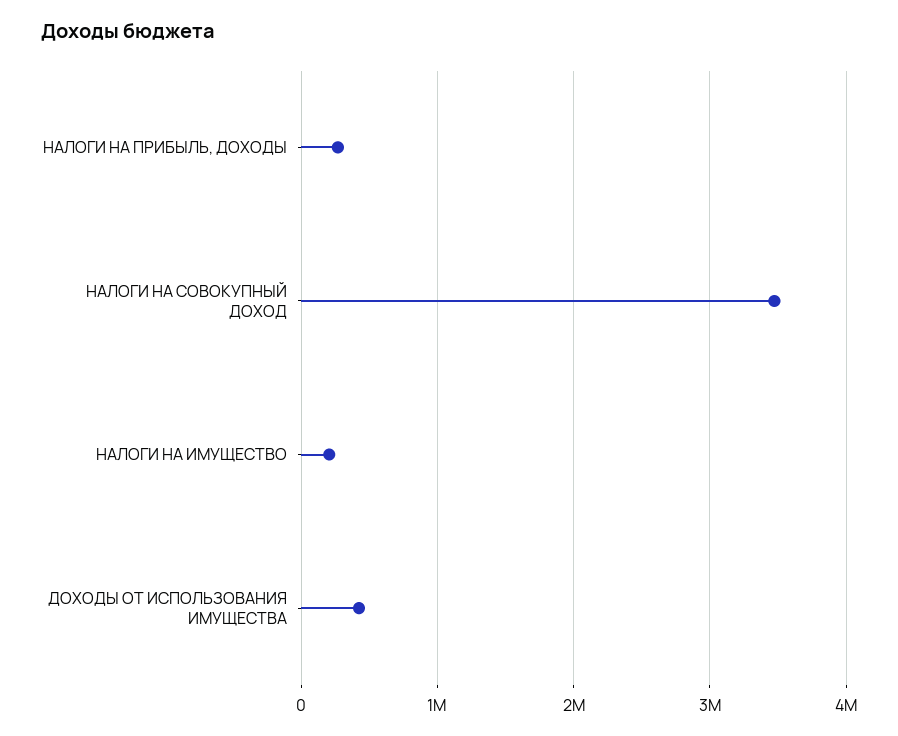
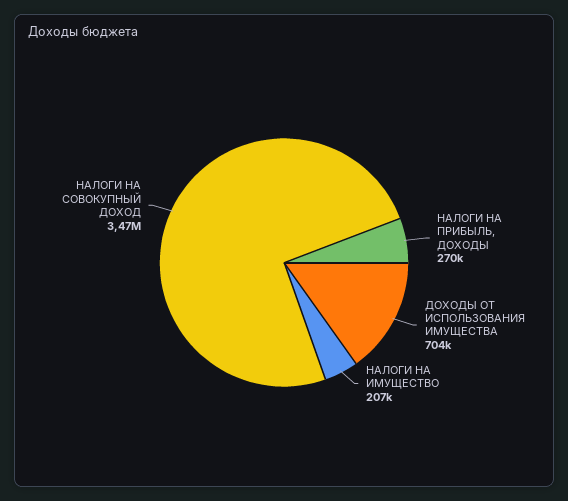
ДОХОДЫ ОТ ИСПОЛЬЗОВАНИЯ ИМУЩЕСТВА: 400000 -> 704000

